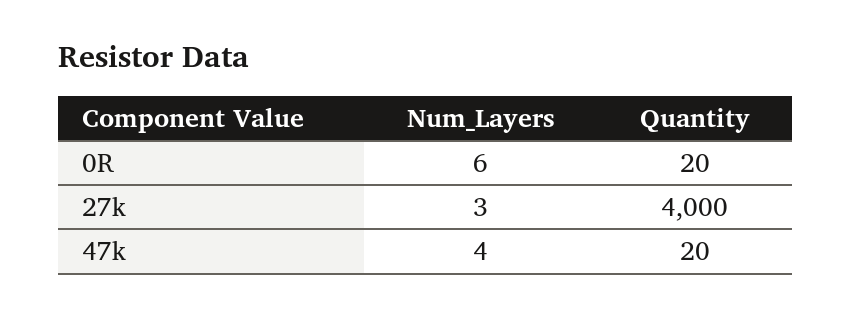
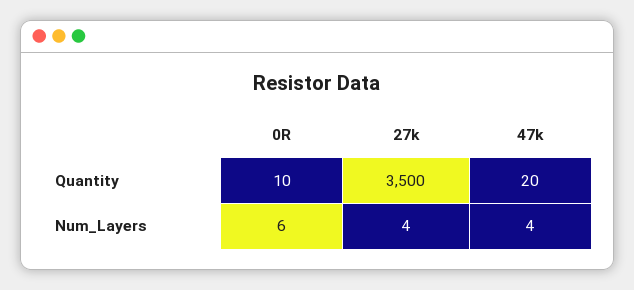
Quantity, 0R: 20 -> 10
Num_Layers, 27k: 3 -> 4
Quantity, 27k: 4000 -> 3500

